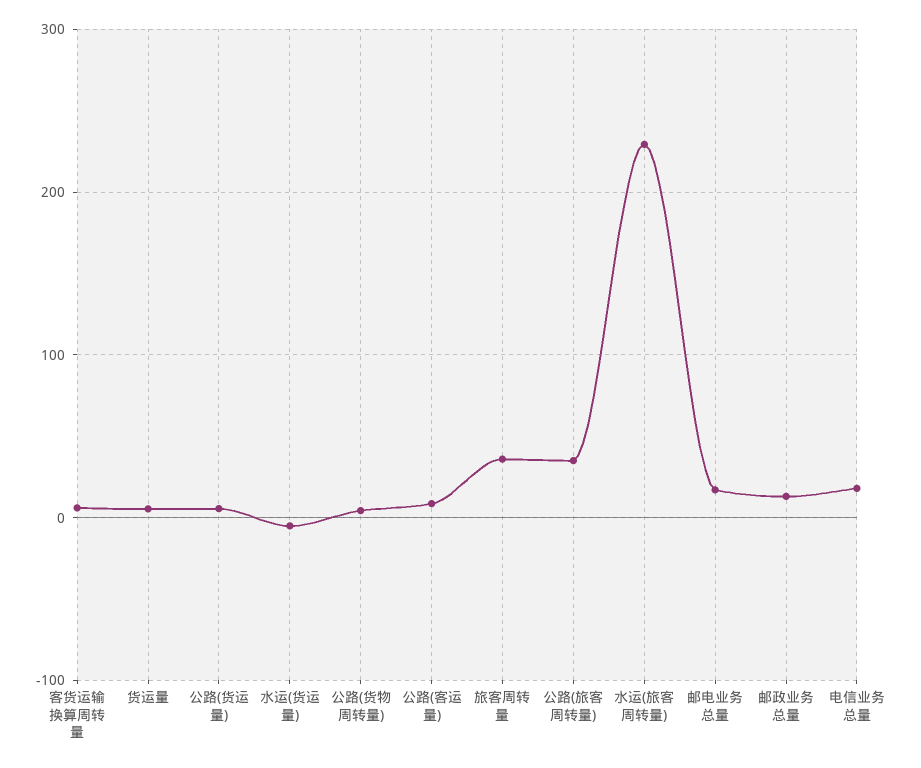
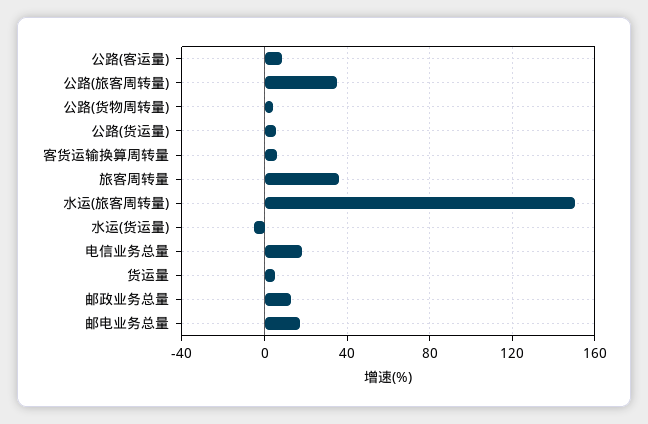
水运(旅客周转量): 230 -> 150

